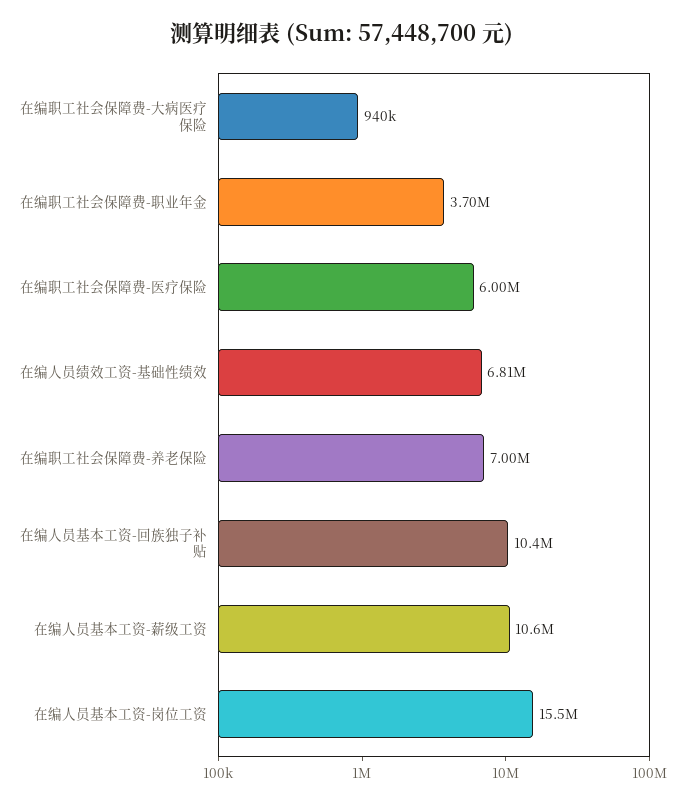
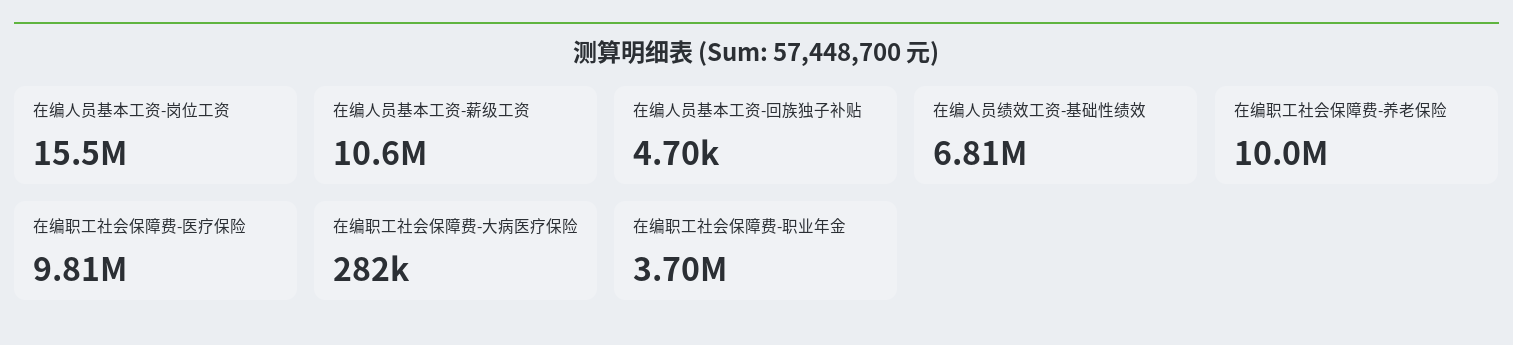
在编职工社会保障费-大病医疗保险: 940000 -> 282000
在编职工社会保障费-医疗保险: 6000000 -> 9810000
在编职工社会保障费-养老保险: 7000000 -> 10000000
在编人员基本工资-回族独子补贴: 10400000 -> 4700

